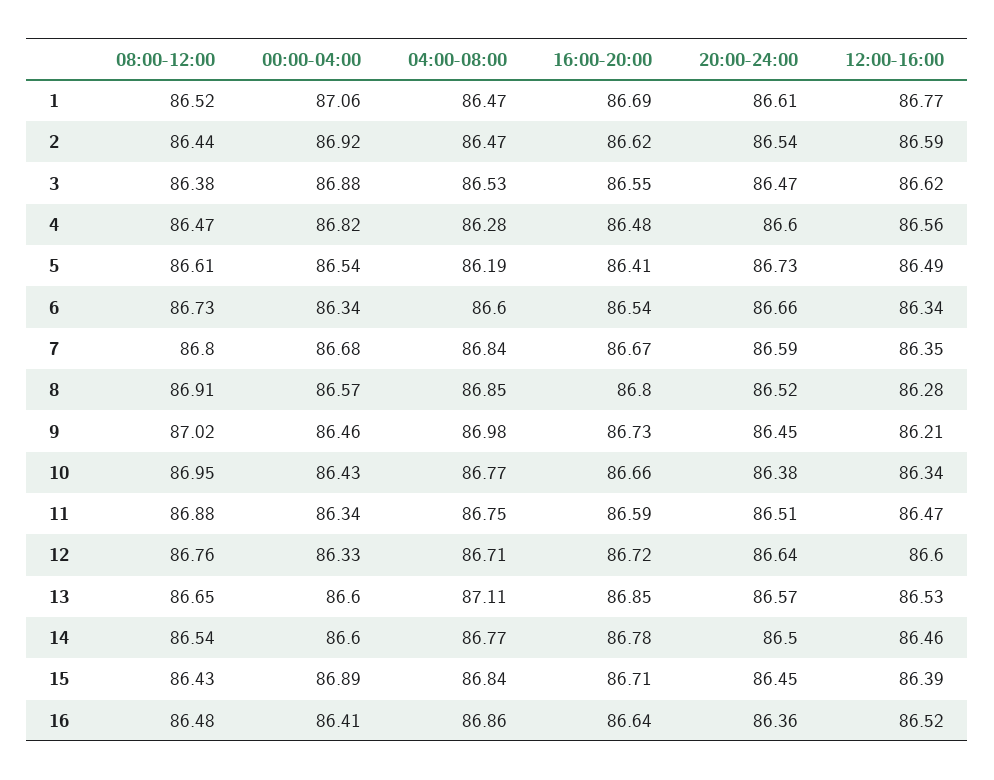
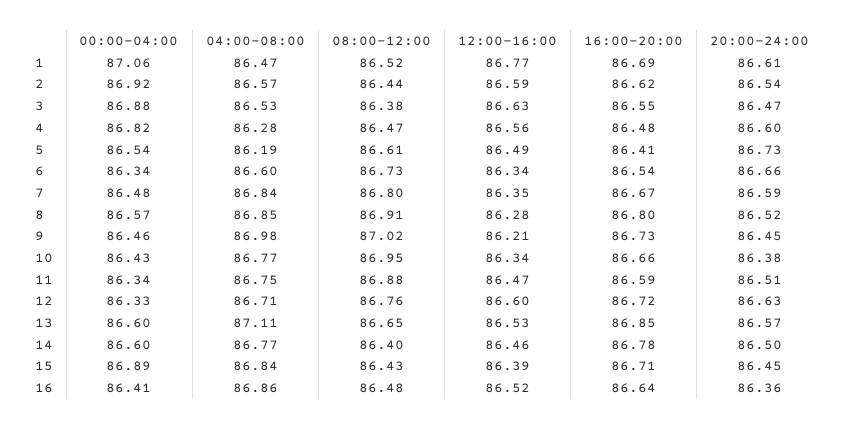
04:00-08:00, 2: 86.47 -> 86.57
12:00-16:00, 3: 86.62 -> 86.63
00:00-04:00, 7: 86.68 -> 86.48
20:00-24:00, 12: 86.64 -> 86.63
08:00-12:00, 14: 86.54 -> 86.4

